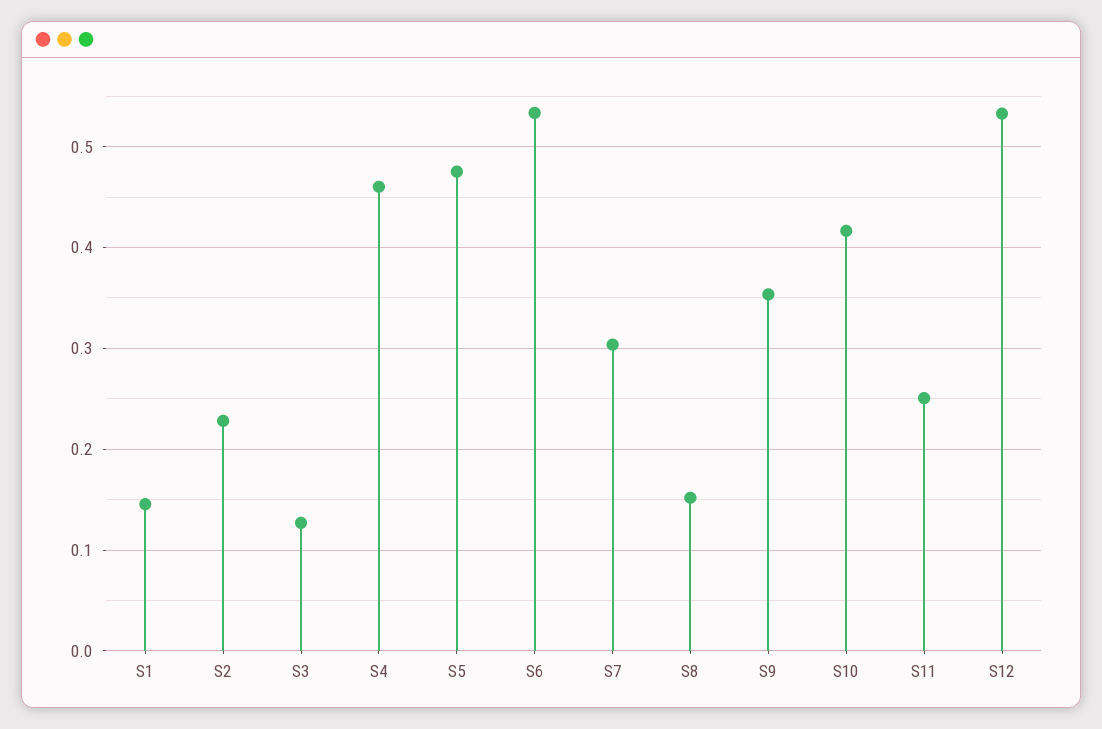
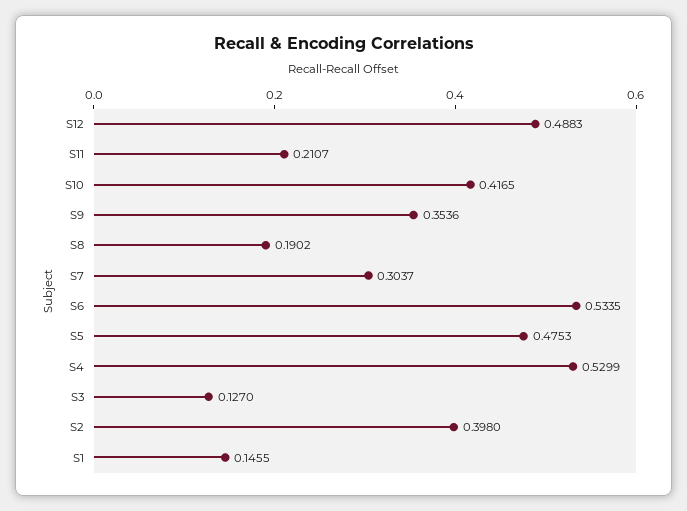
S2: 0.23 -> 0.398
S4: 0.46 -> 0.5299
S8: 0.15 -> 0.1902
S11: 0.25 -> 0.2107
S12: 0.53 -> 0.4883

